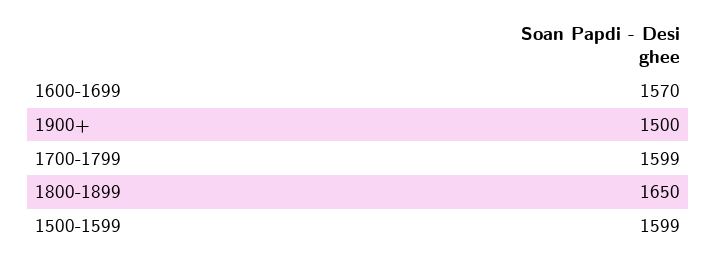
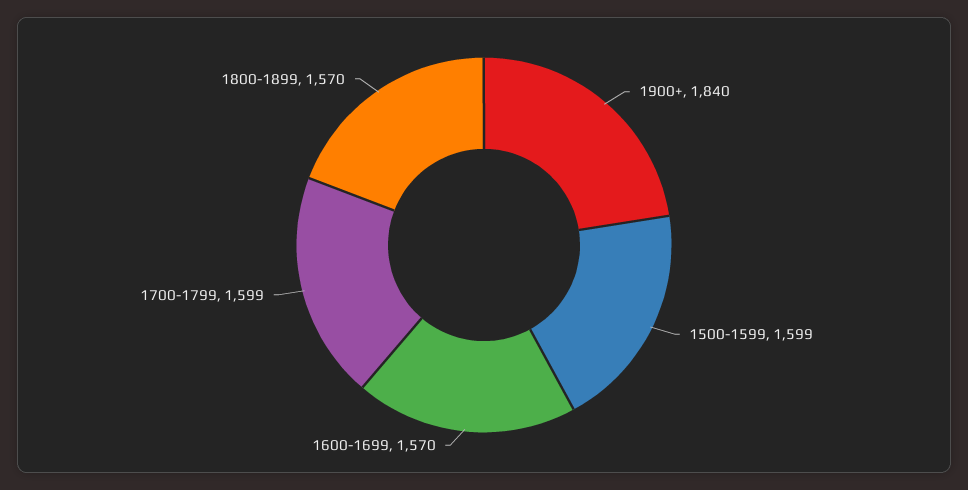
1900+: 1500 -> 1840
1800-1899: 1650 -> 1570

